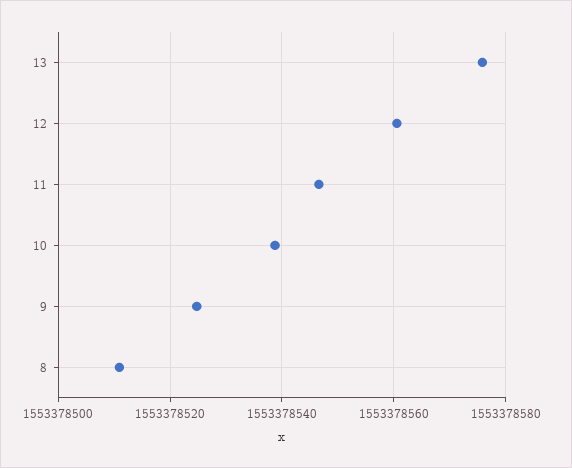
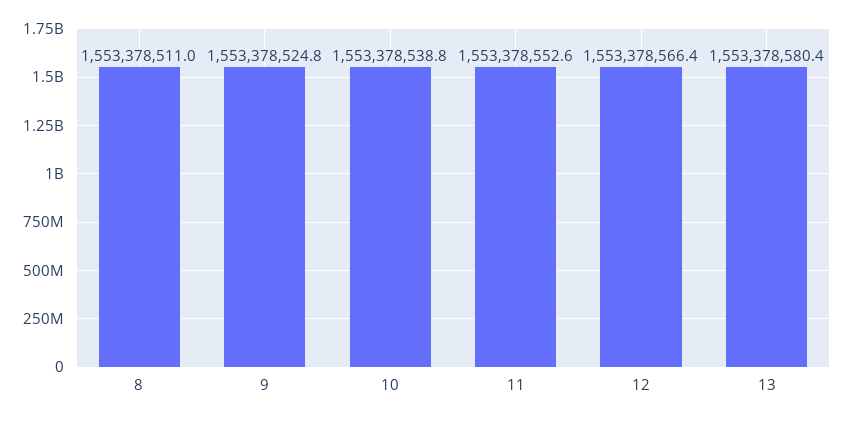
13: 1553378576 -> 1553378580.4
12: 1553378560 -> 1553378566.4
11: 1553378546 -> 1553378552.6

